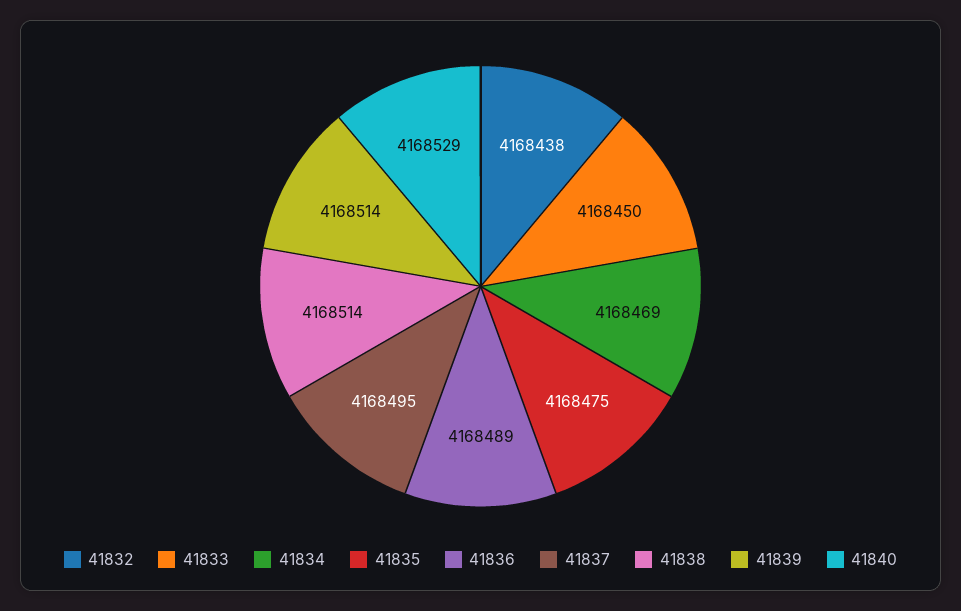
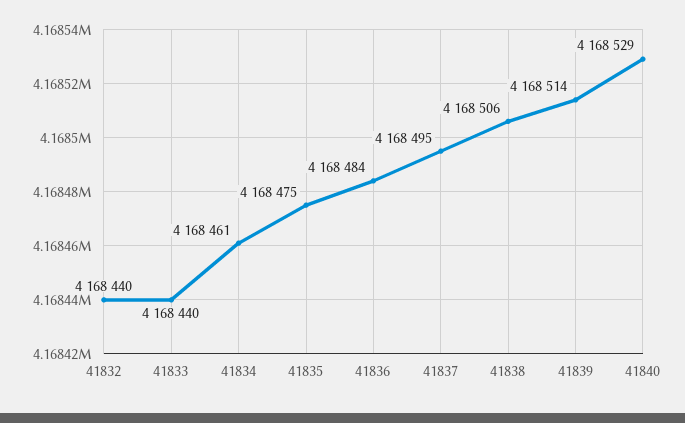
41832: 4168438 -> 4168440
41833: 4168450 -> 4168440
41834: 4168469 -> 4168461
41836: 4168489 -> 4168484
41838: 4168514 -> 4168506

